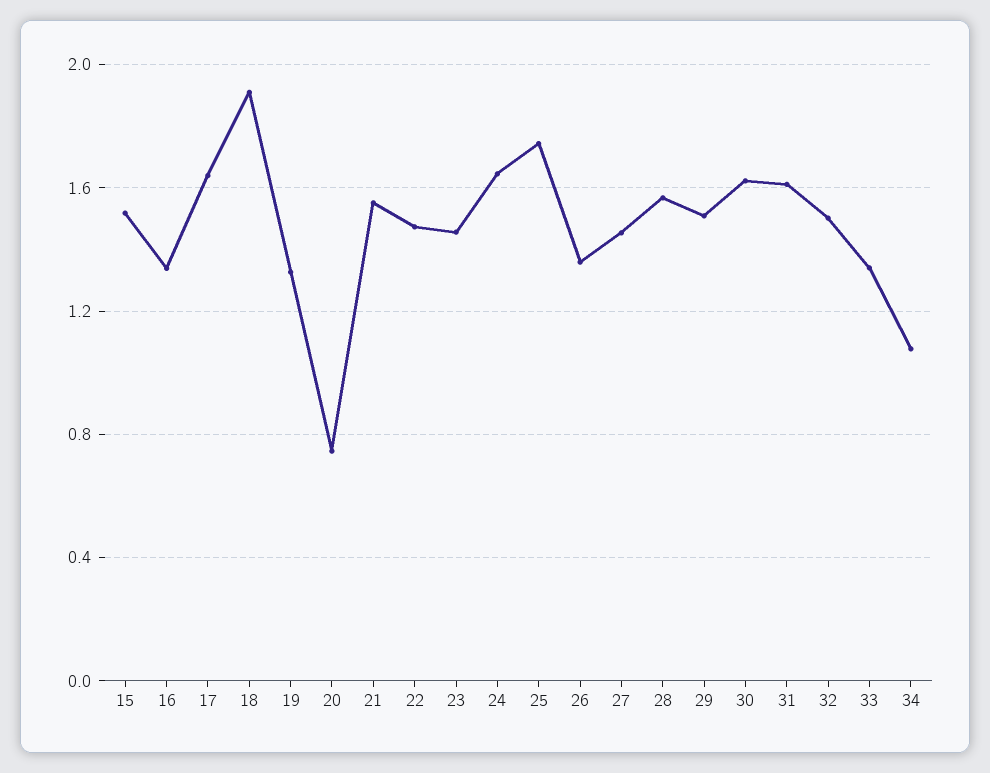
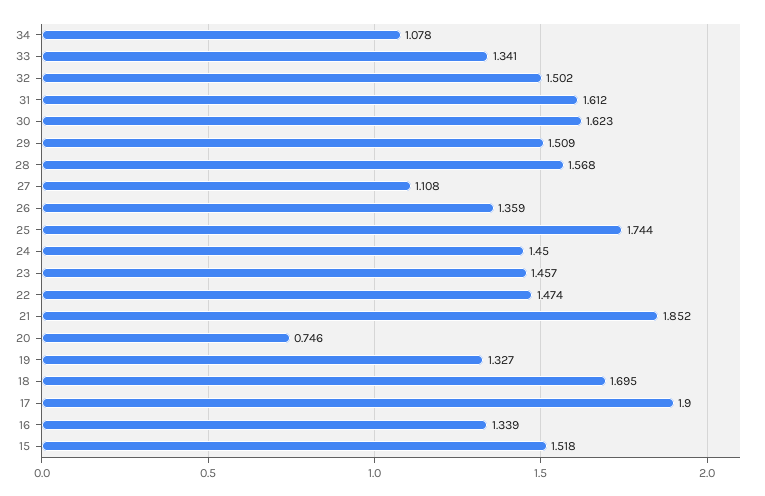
17: 1.65 -> 1.9
18: 1.9 -> 1.695
21: 1.55 -> 1.852
24: 1.65 -> 1.45
27: 1.45 -> 1.108

